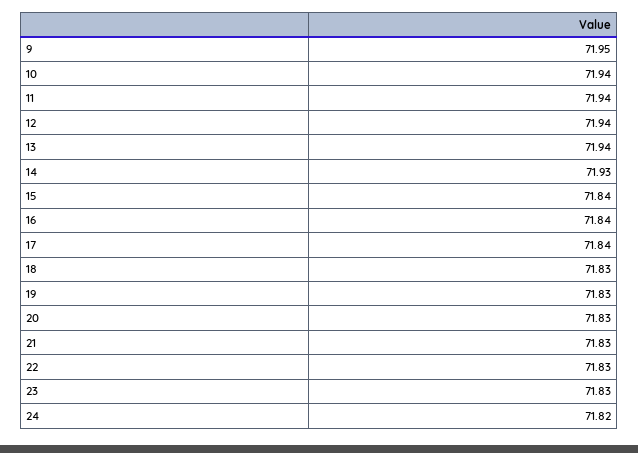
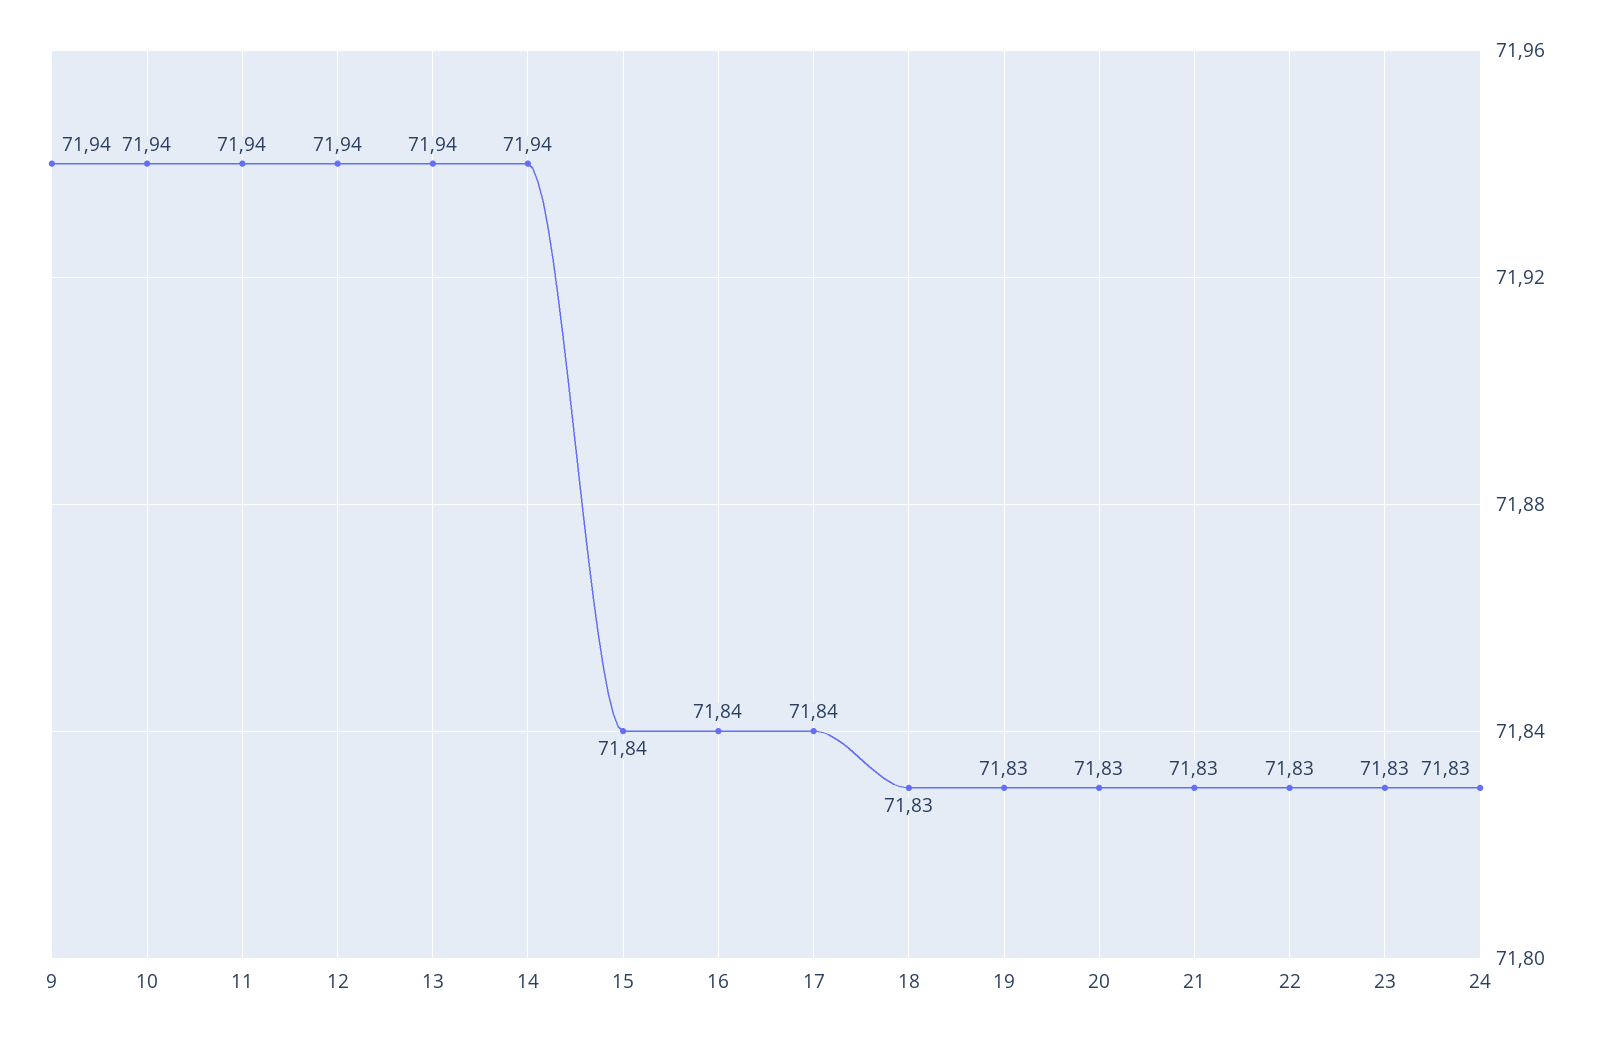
9: 71.95 -> 71.94
14: 71.93 -> 71.94
24: 71.82 -> 71.83

